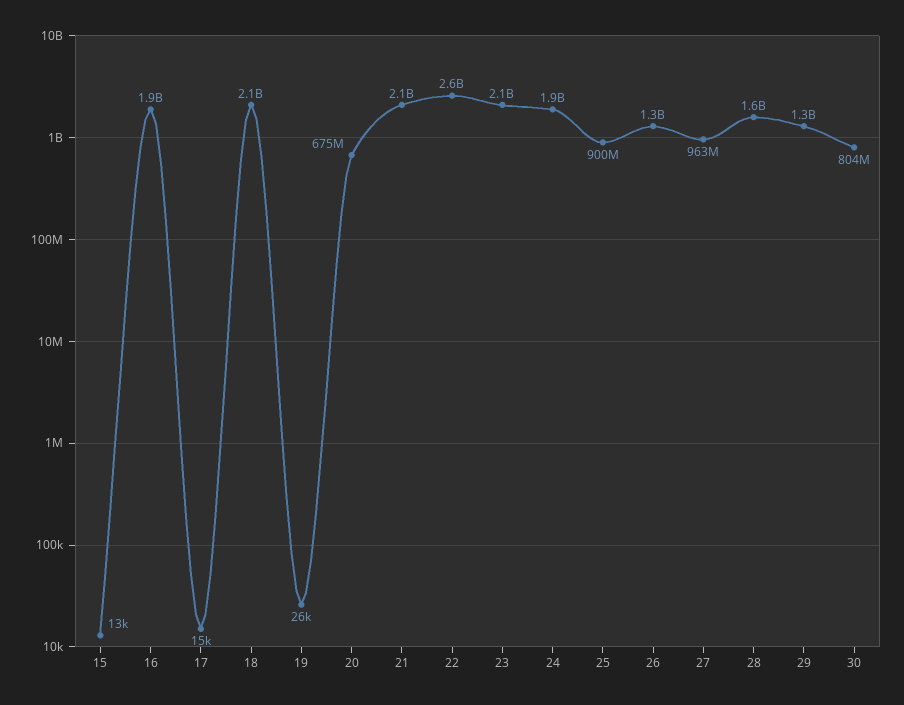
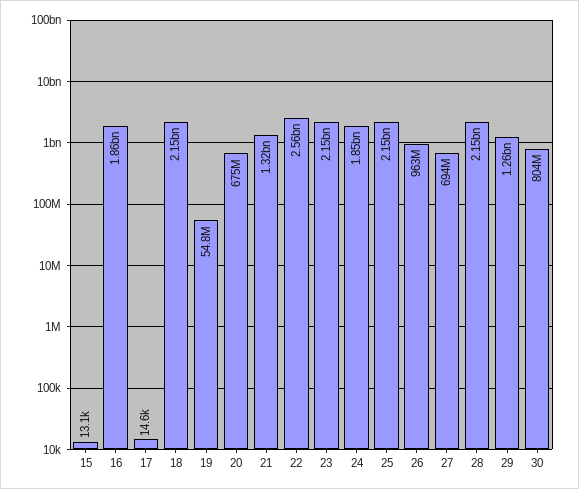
19: 26000 -> 54800000
21: 2100000000 -> 1320000000
25: 900000000 -> 2150000000
26: 1300000000 -> 963000000
27: 963000000 -> 694000000
28: 1600000000 -> 2150000000

